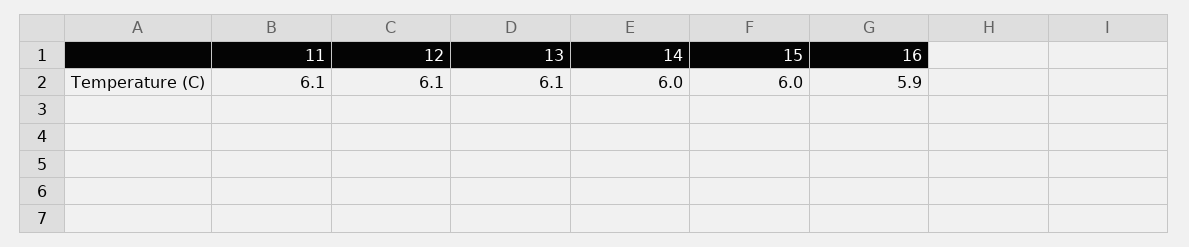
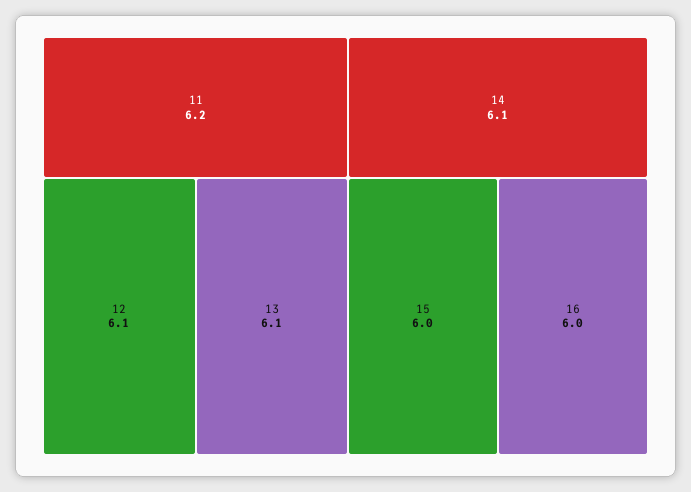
11: 6.1 -> 6.2
14: 6 -> 6.1
16: 5.9 -> 6

